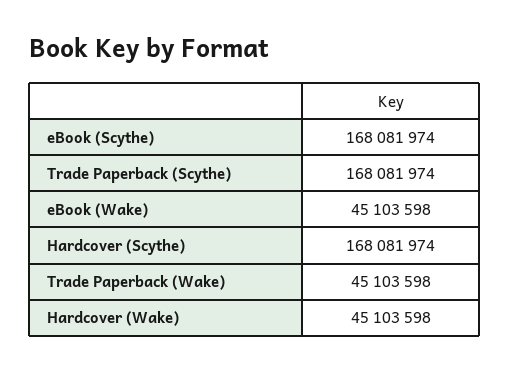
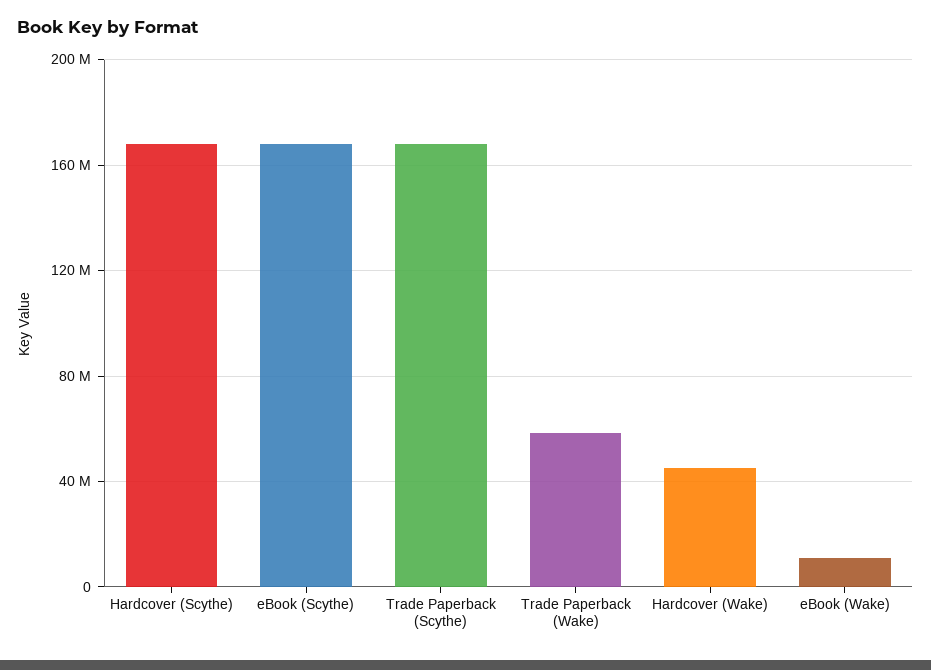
eBook (Wake): 45103598 -> 10000000
Trade Paperback (Wake): 45103598 -> 60000000

